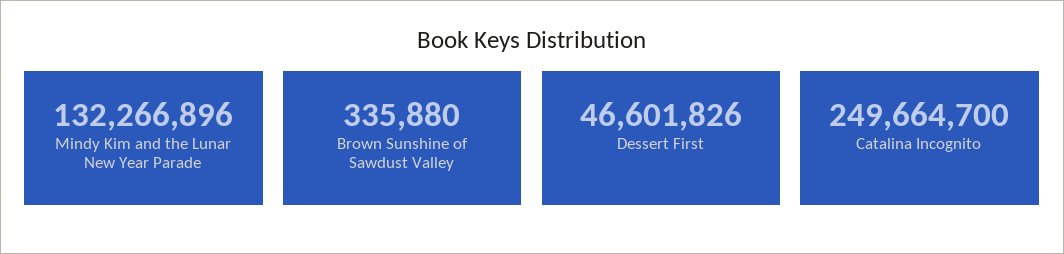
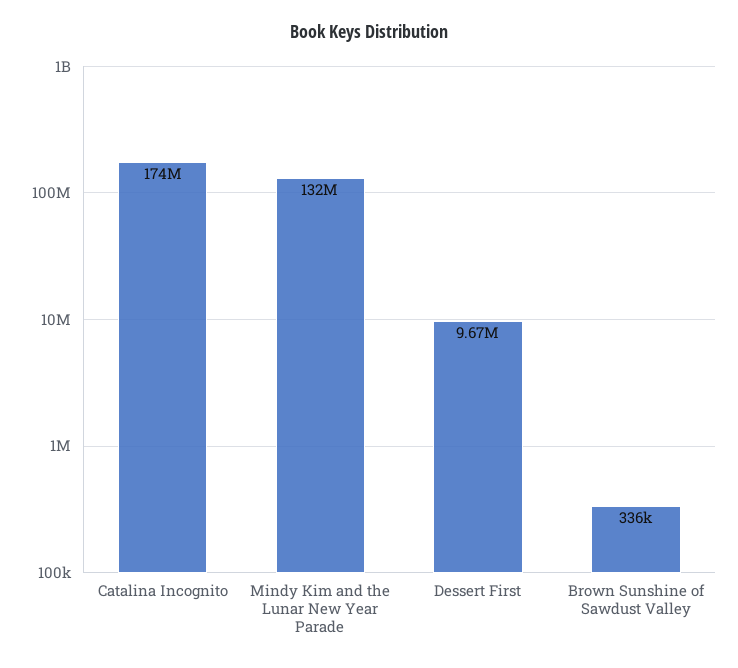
Dessert First: 46601826 -> 9670000
Catalina Incognito: 249664700 -> 174000000

